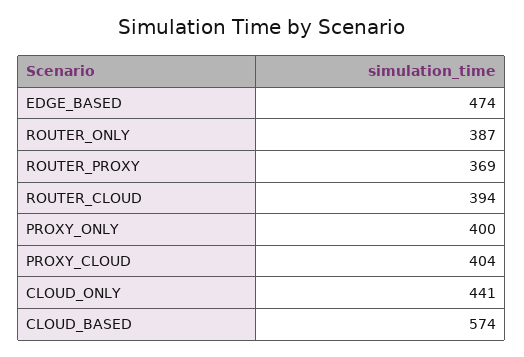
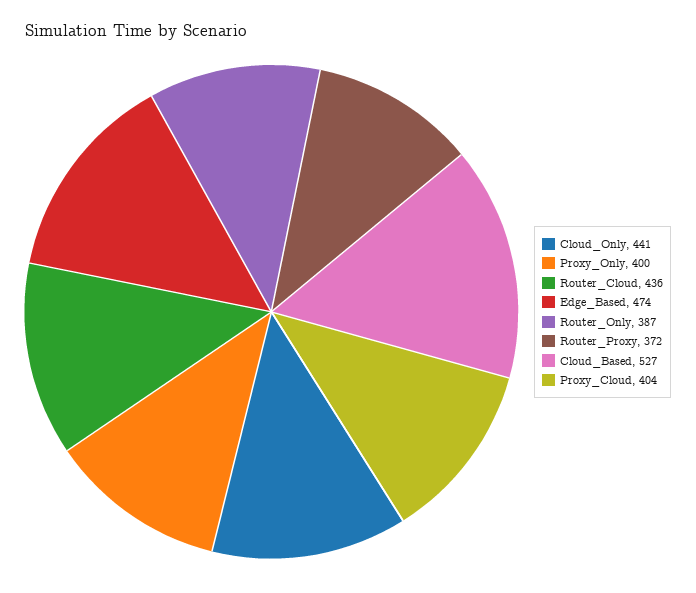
ROUTER_PROXY: 369 -> 372
ROUTER_CLOUD: 394 -> 436
CLOUD_BASED: 574 -> 527

